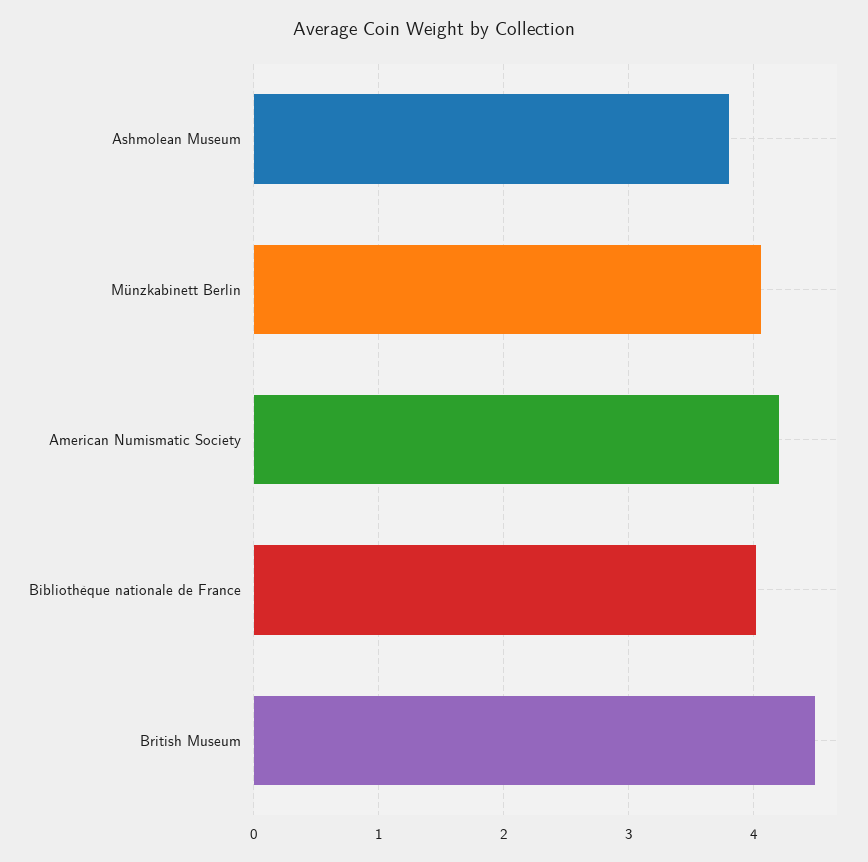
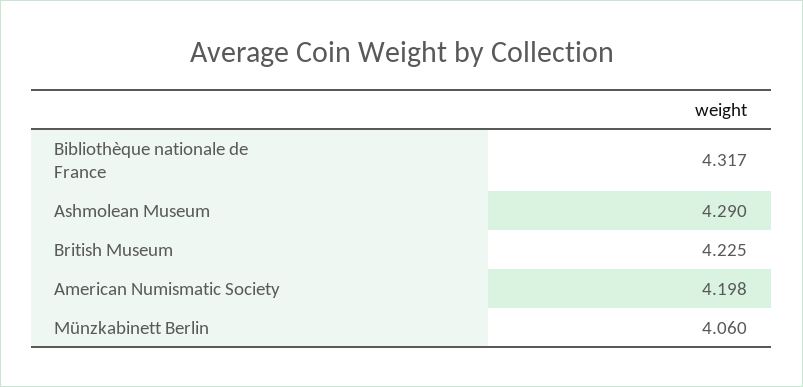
Ashmolean Museum: 3.8 -> 4.29
Bibliothèque nationale de France: 4 -> 4.317
British Museum: 4.5 -> 4.225

